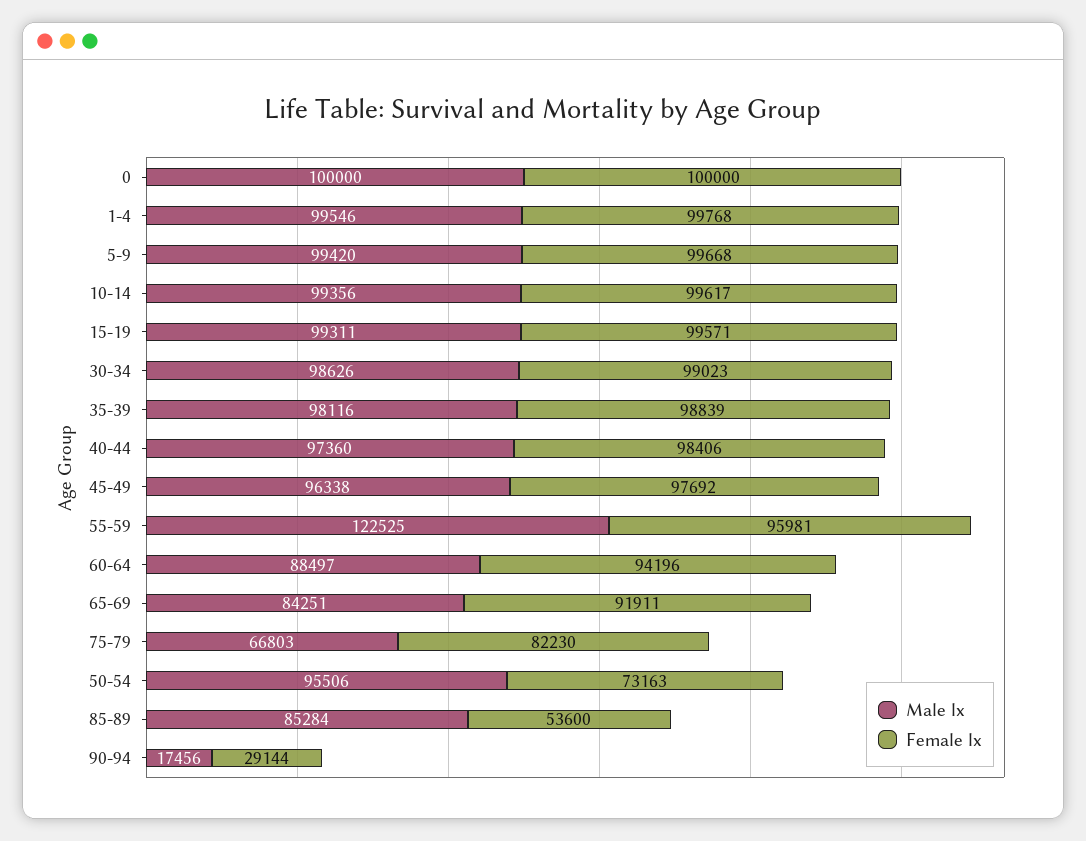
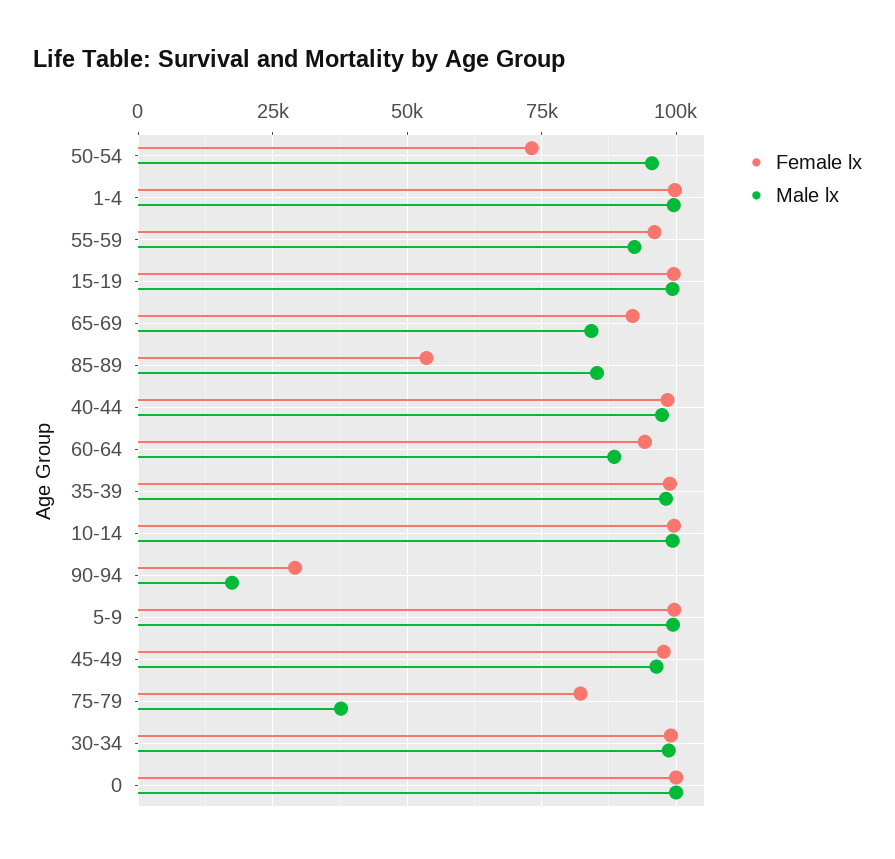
Male lx, 55-59: 122525 -> 92500
Male lx, 75-79: 66803 -> 37500

